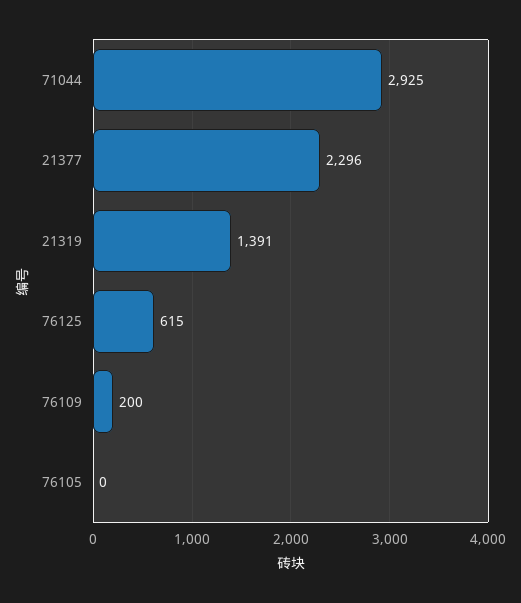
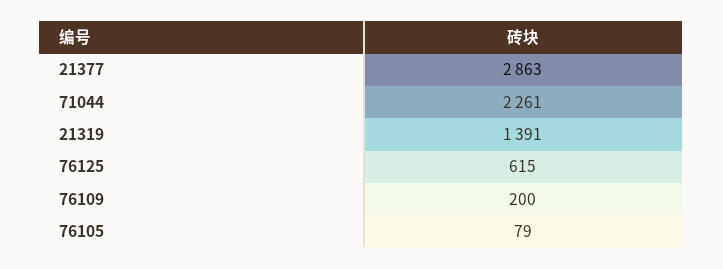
71044: 2925 -> 2261
21377: 2296 -> 2863
76105: 0 -> 79

